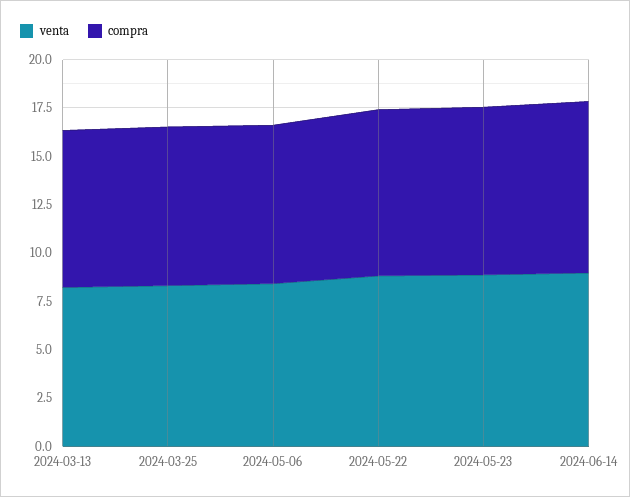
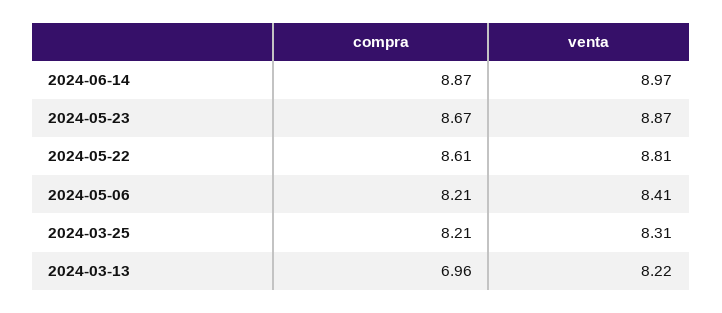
compra, 2024-03-13: 8 -> 6.96

